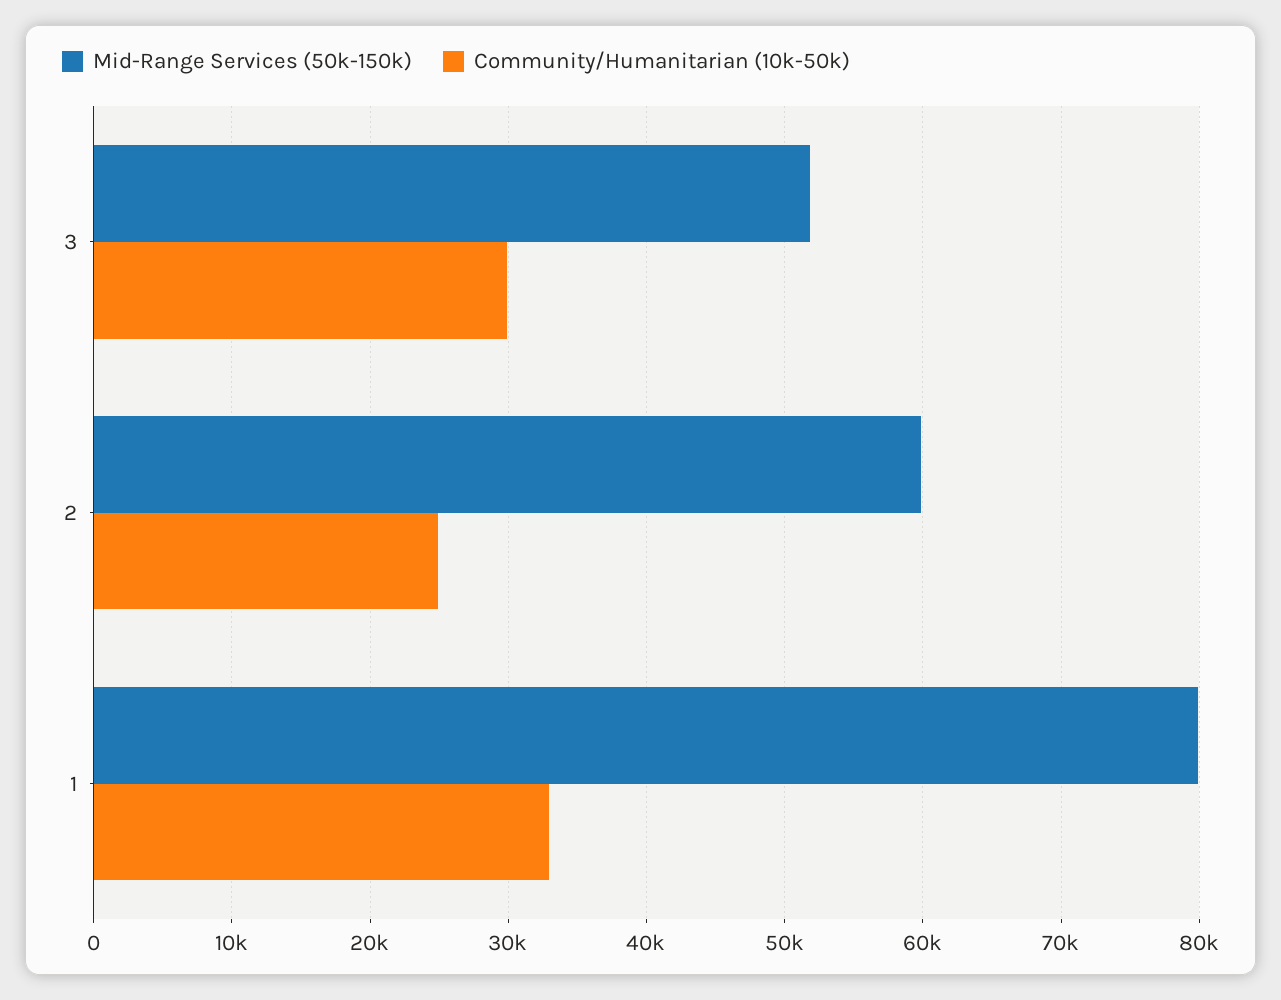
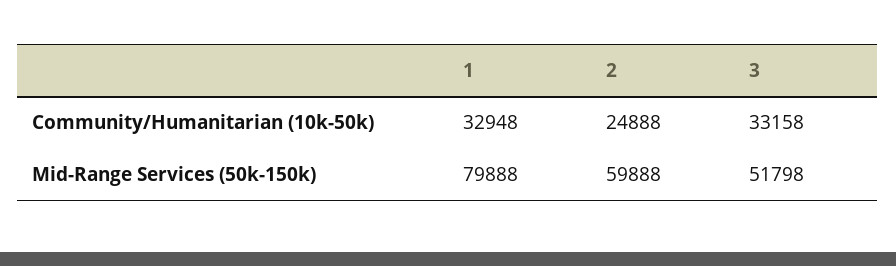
Community/Humanitarian (10k-50k), 3: 30000 -> 33158

